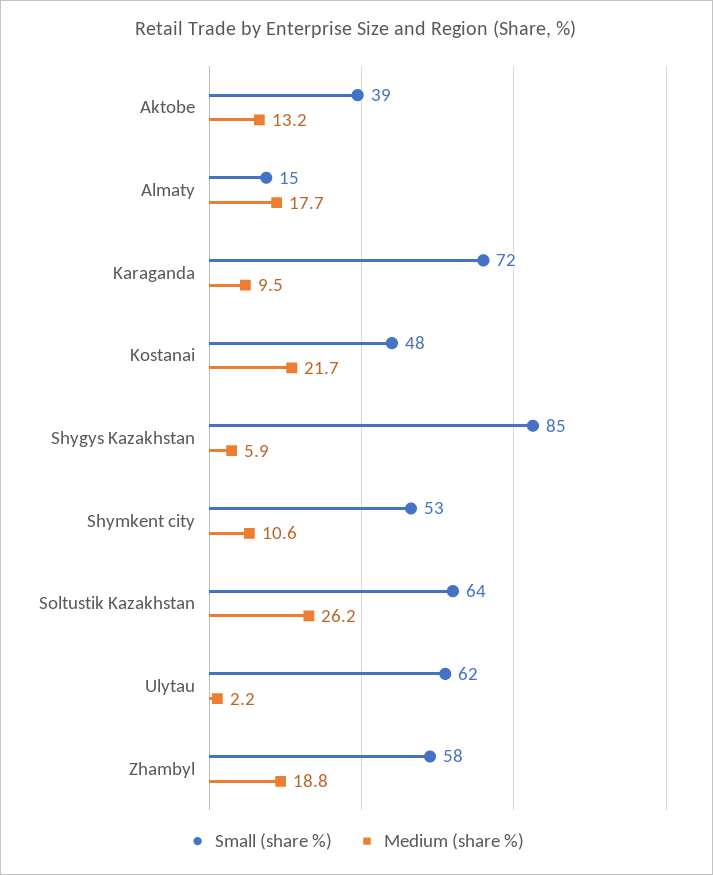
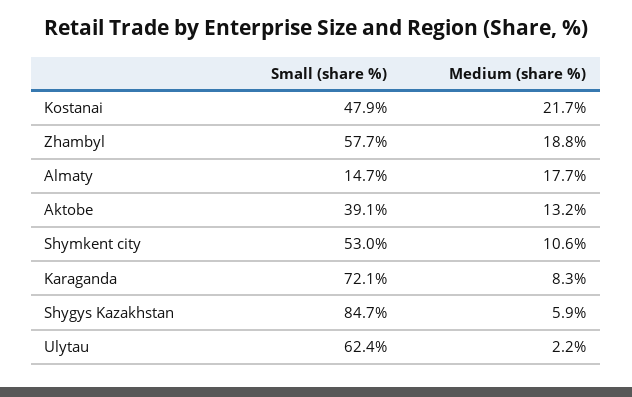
Medium (share %), Karaganda: 9.5 -> 8.3
Small (share %), Soltustik Kazakhstan: 64 -> none
Medium (share %), Soltustik Kazakhstan: 26.2 -> none

